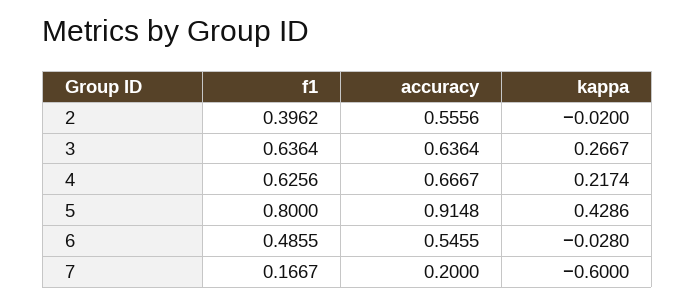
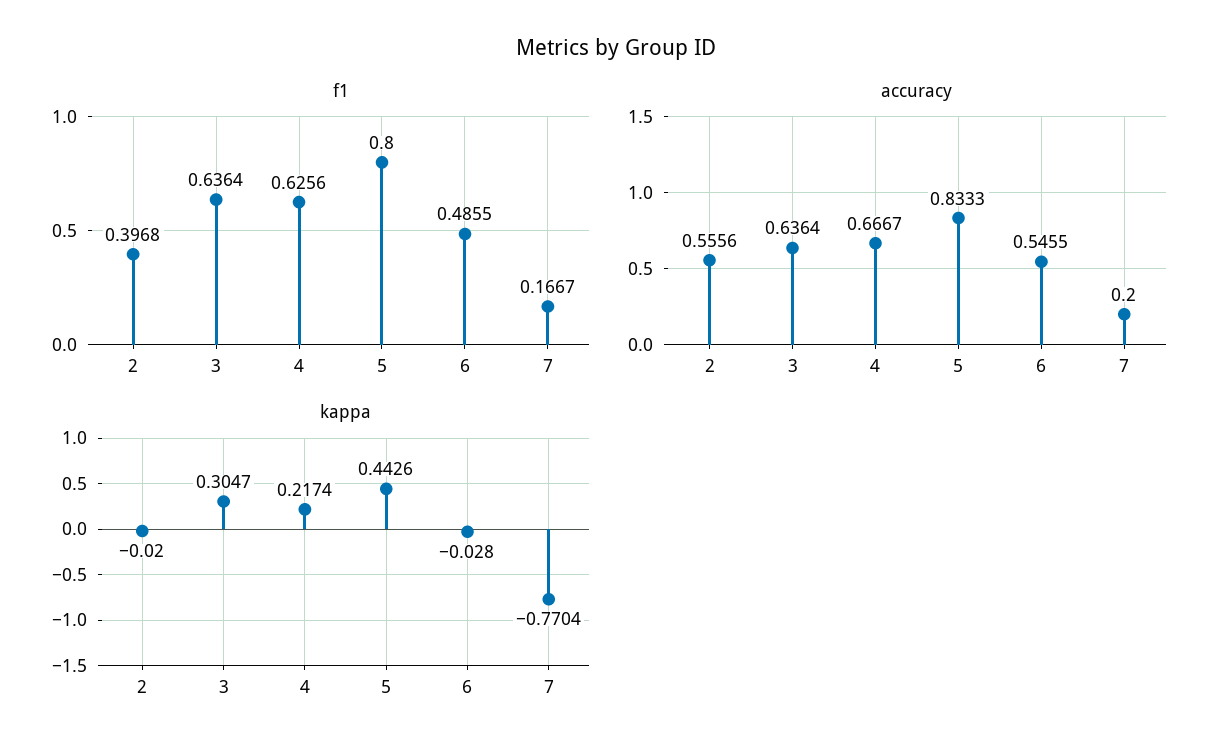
f1, 2: 0.3962 -> 0.3968
kappa, 3: 0.2667 -> 0.3047
accuracy, 5: 0.9148 -> 0.8333
kappa, 5: 0.4286 -> 0.4426
kappa, 7: -0.6 -> -0.7704

